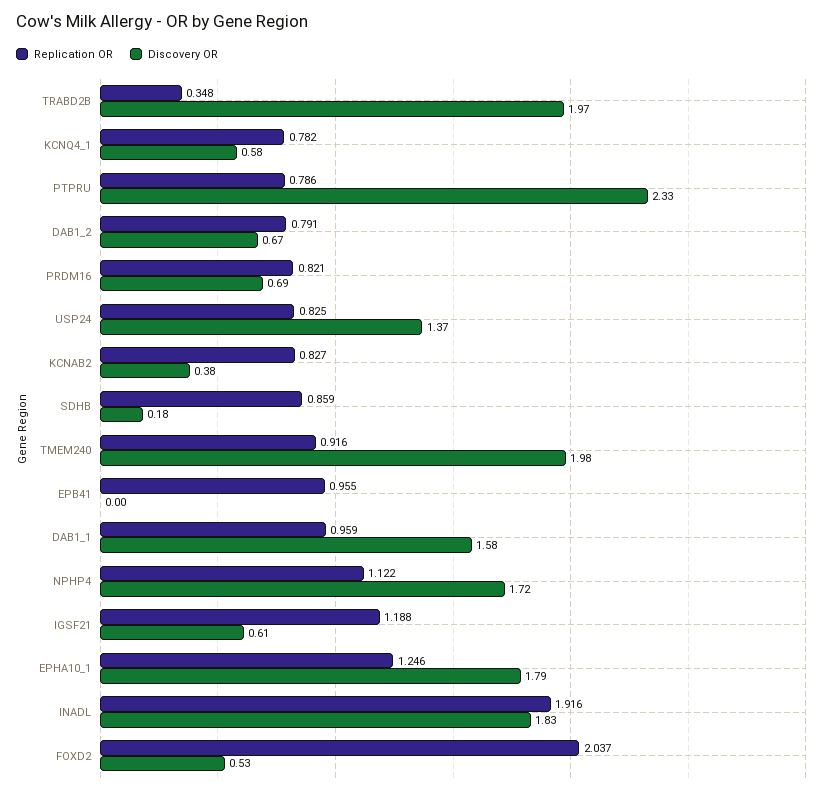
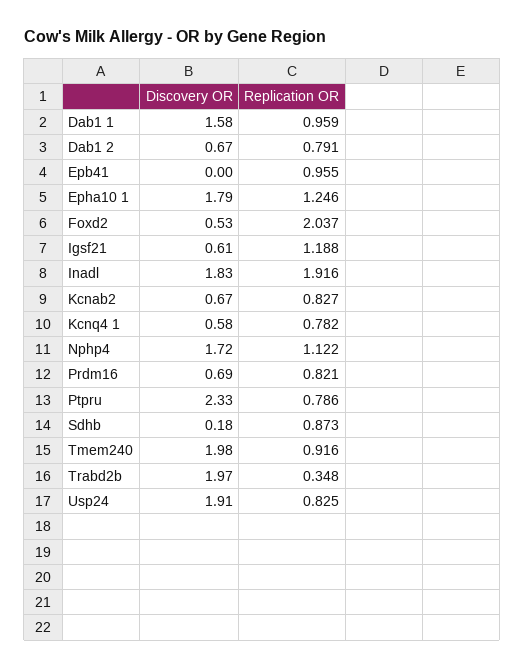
Discovery OR, USP24: 1.37 -> 1.91
Discovery OR, KCNAB2: 0.38 -> 0.67
Replication OR, SDHB: 0.859 -> 0.873

